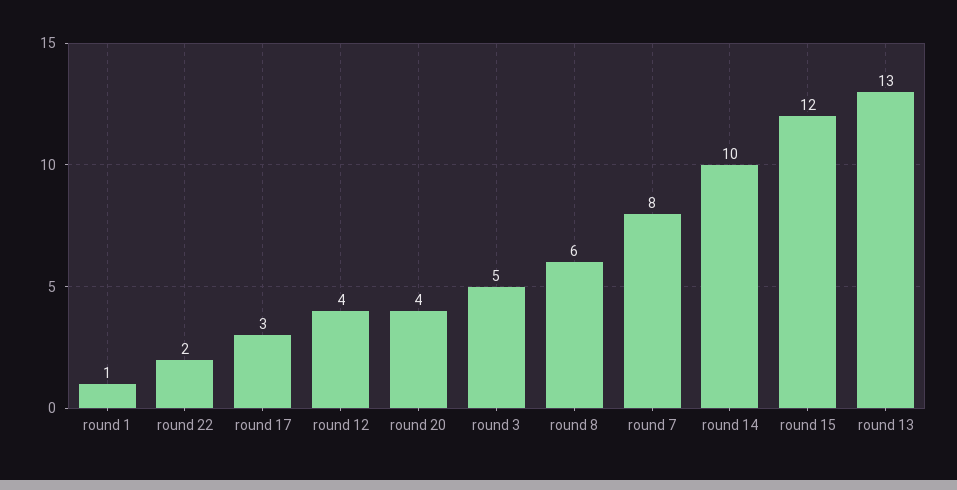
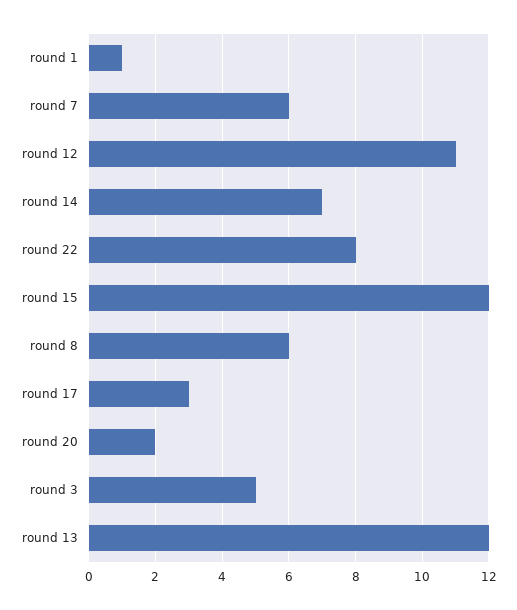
round 22: 2 -> 8
round 12: 4 -> 11
round 20: 4 -> 2
round 7: 8 -> 6
round 14: 10 -> 7
round 13: 13 -> 12

